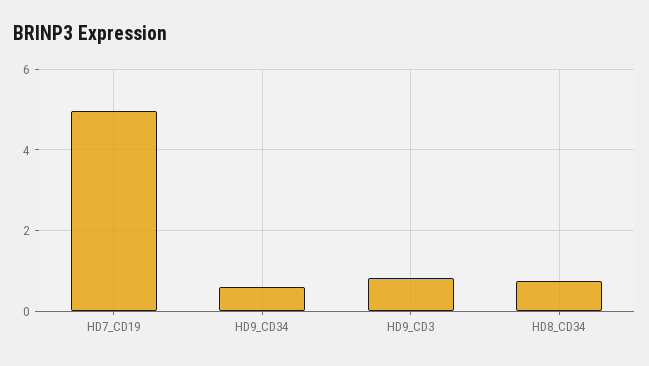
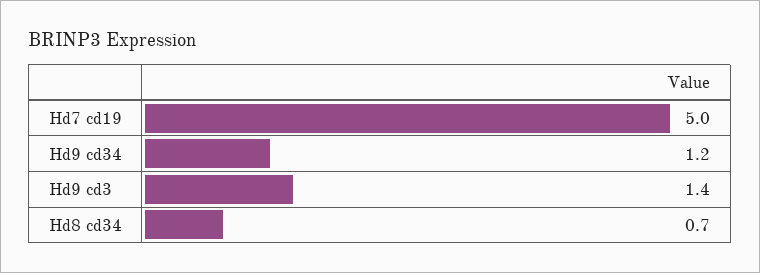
HD9_CD34: 0.6 -> 1.2
HD9_CD3: 0.8 -> 1.4

